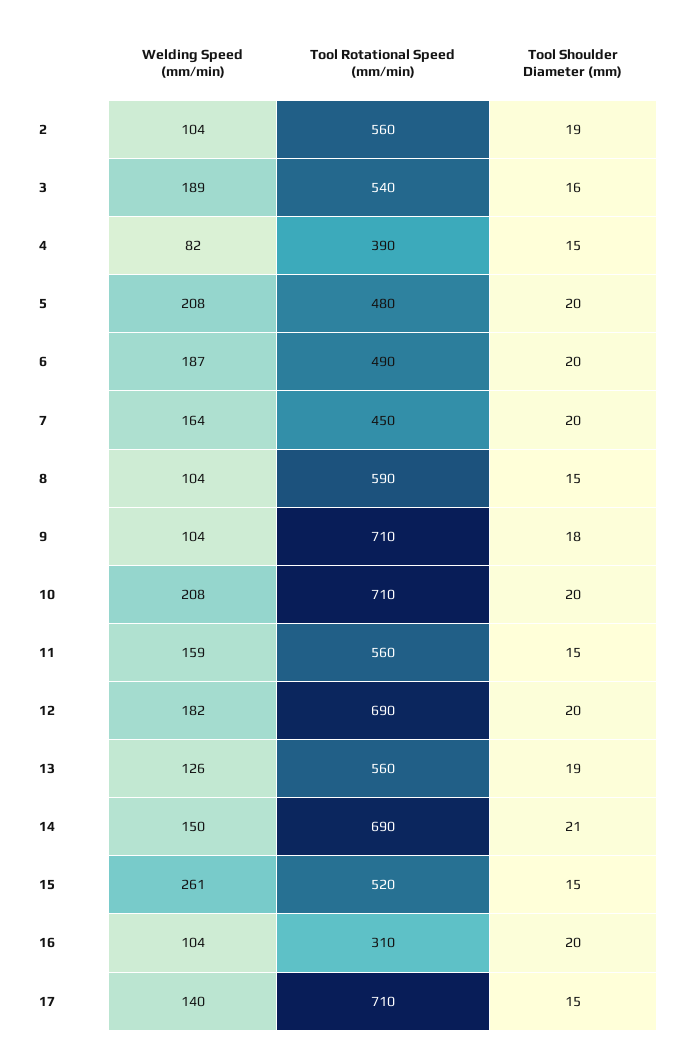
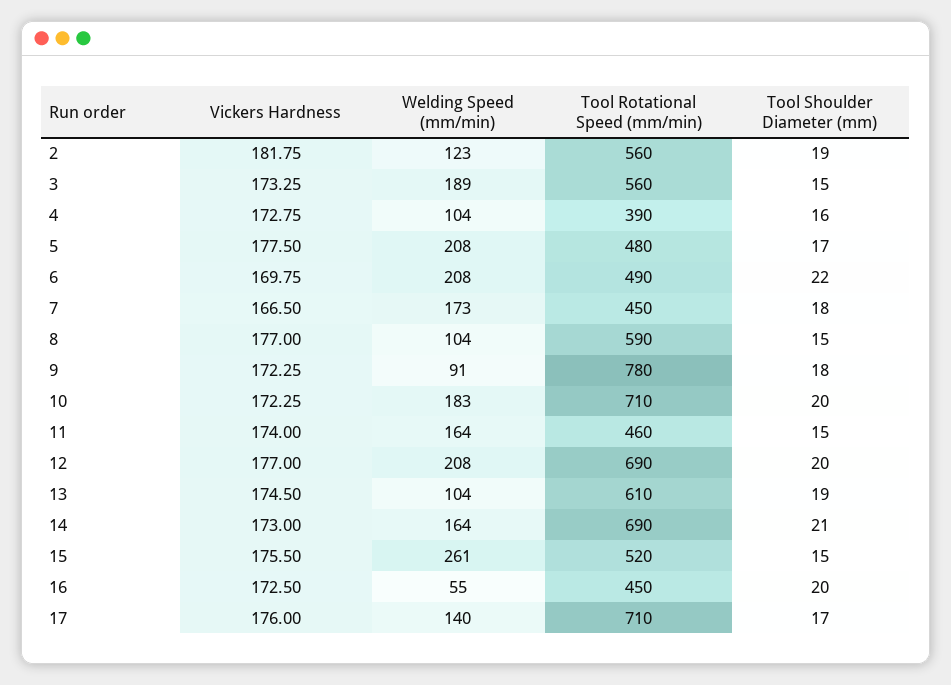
Welding Speed (mm/min), 2: 104 -> 123
Tool Rotational Speed (mm/min), 3: 540 -> 560
Tool Shoulder Diameter (mm), 3: 16 -> 15
Welding Speed (mm/min), 4: 82 -> 104
Tool Shoulder Diameter (mm), 4: 15 -> 16
Tool Shoulder Diameter (mm), 5: 20 -> 17
Welding Speed (mm/min), 6: 187 -> 208
Tool Shoulder Diameter (mm), 6: 20 -> 22
Welding Speed (mm/min), 7: 164 -> 173
Tool Shoulder Diameter (mm), 7: 20 -> 18
Welding Speed (mm/min), 9: 104 -> 91
Tool Rotational Speed (mm/min), 9: 710 -> 780
Welding Speed (mm/min), 10: 208 -> 183
Welding Speed (mm/min), 11: 159 -> 164
Tool Rotational Speed (mm/min), 11: 560 -> 460
Welding Speed (mm/min), 12: 182 -> 208
Welding Speed (mm/min), 13: 126 -> 104
Tool Rotational Speed (mm/min), 13: 560 -> 610
Welding Speed (mm/min), 14: 150 -> 164
Welding Speed (mm/min), 16: 104 -> 55
Tool Rotational Speed (mm/min), 16: 310 -> 450
Tool Shoulder Diameter (mm), 17: 15 -> 17
Vickers Hardness, 2: none -> 181.75
Vickers Hardness, 3: none -> 173.25
Vickers Hardness, 4: none -> 172.75
Vickers Hardness, 5: none -> 177.5
Vickers Hardness, 6: none -> 169.75
Vickers Hardness, 7: none -> 166.5
Vickers Hardness, 8: none -> 177
Vickers Hardness, 9: none -> 172.25
Vickers Hardness, 10: none -> 172.25
Vickers Hardness, 11: none -> 174
Vickers Hardness, 12: none -> 177
Vickers Hardness, 13: none -> 174.5
Vickers Hardness, 14: none -> 173
Vickers Hardness, 15: none -> 175.5
Vickers Hardness, 16: none -> 172.5
Vickers Hardness, 17: none -> 176

